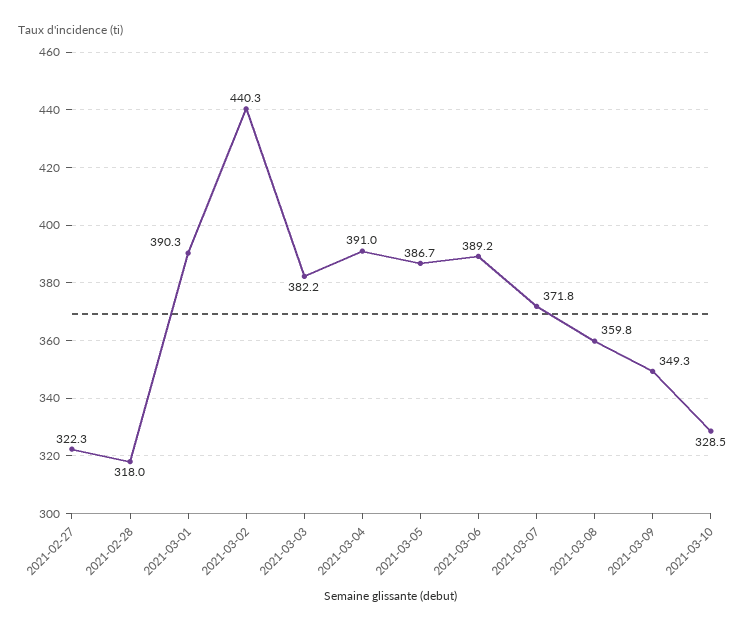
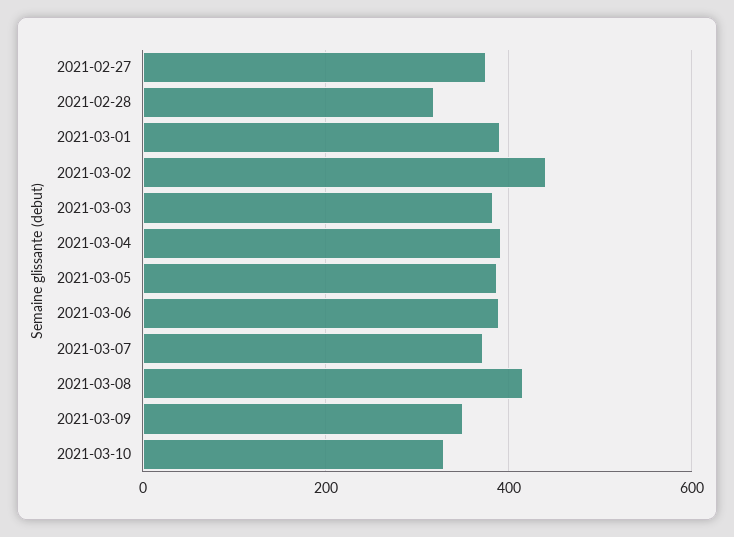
2021-02-27: 322.3 -> 380
2021-03-08: 359.8 -> 420

